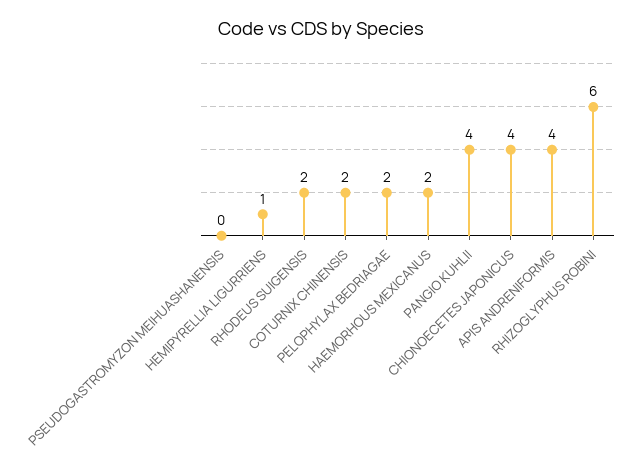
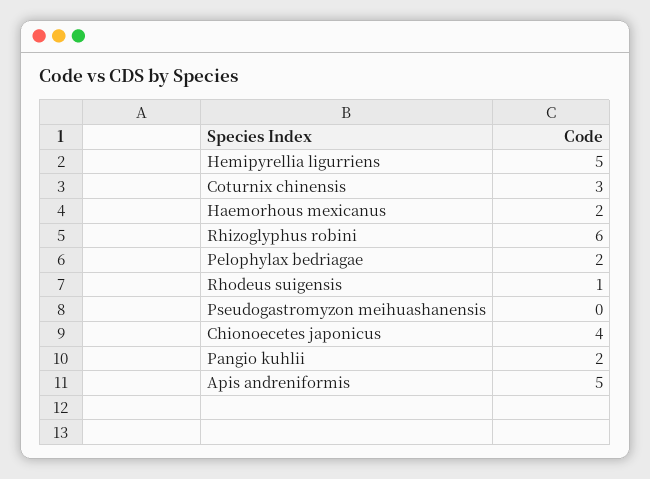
HEMIPYRELLIA LIGURRIENS: 1 -> 5
RHODEUS SUIGENSIS: 2 -> 1
COTURNIX CHINENSIS: 2 -> 3
PANGIO KUHLII: 4 -> 2
APIS ANDRENIFORMIS: 4 -> 5

